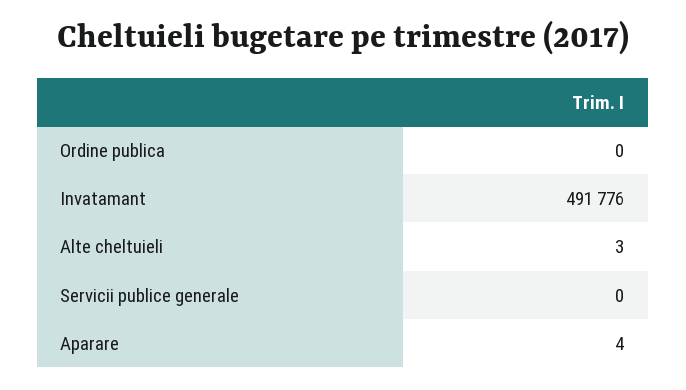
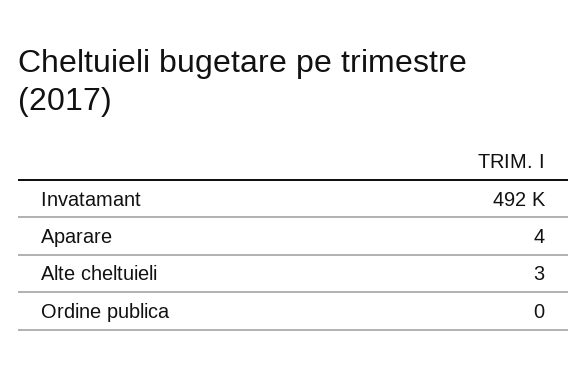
Servicii publice generale: 0 -> none

